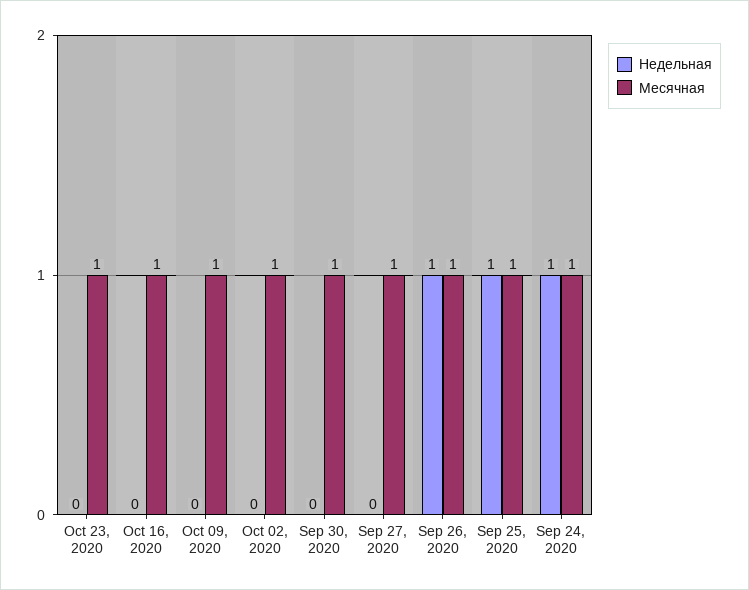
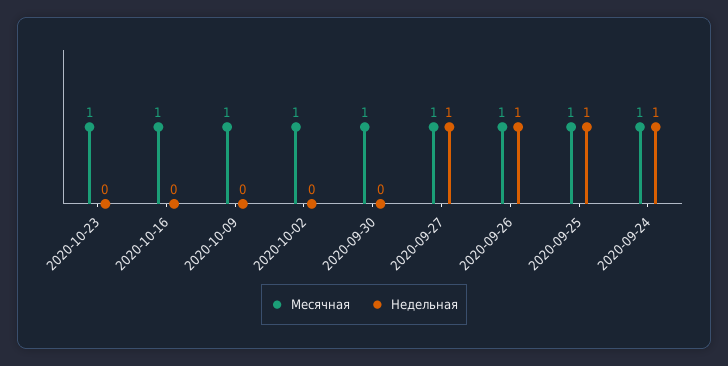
Недельная, Sep 27, 2020: 0 -> 1

